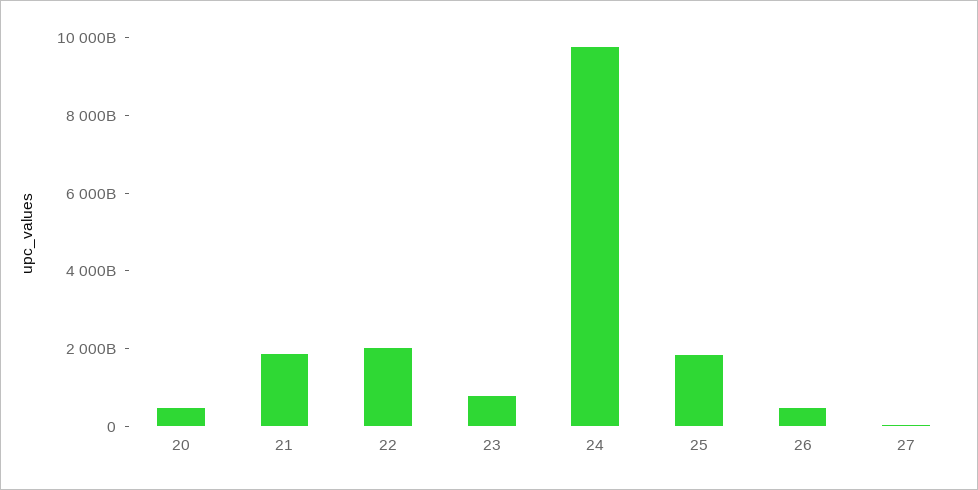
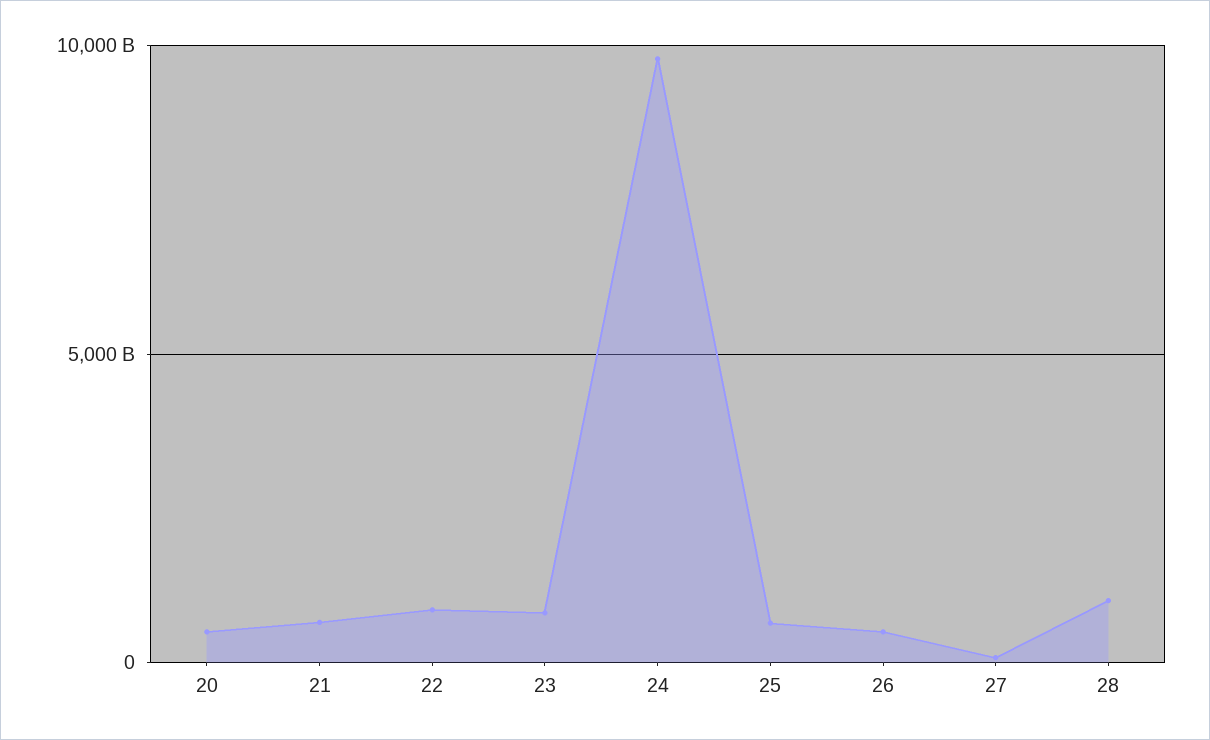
21: 2000000000000 -> 500000000000
22: 2000000000000 -> 1000000000000
25: 2000000000000 -> 500000000000
28: none -> 1000000000000

